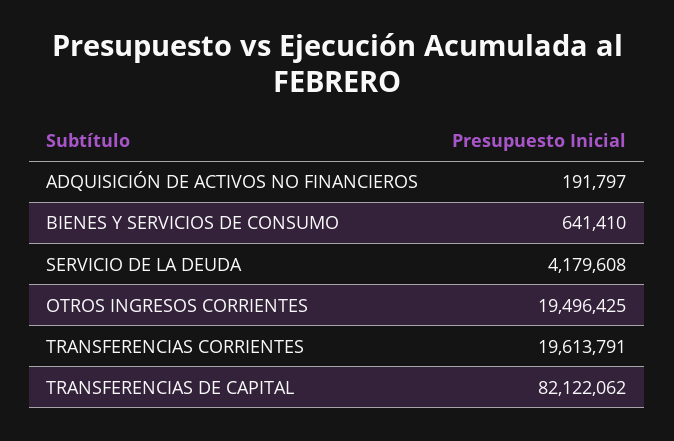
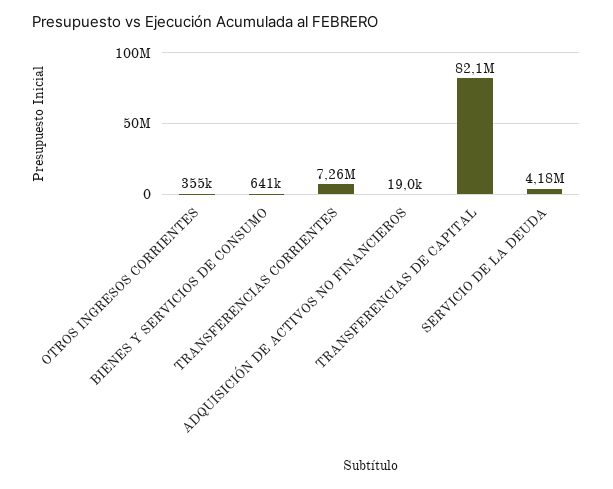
ADQUISICIÓN DE ACTIVOS NO FINANCIEROS: 191797 -> 19000
OTROS INGRESOS CORRIENTES: 19496425 -> 355000
TRANSFERENCIAS CORRIENTES: 19613791 -> 7260000

